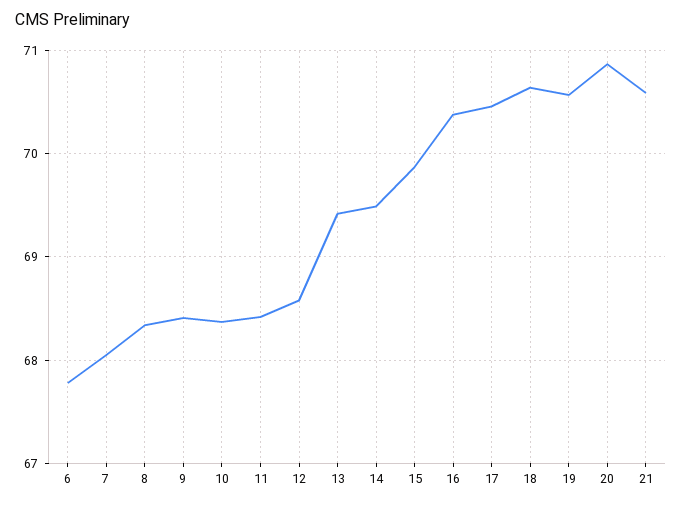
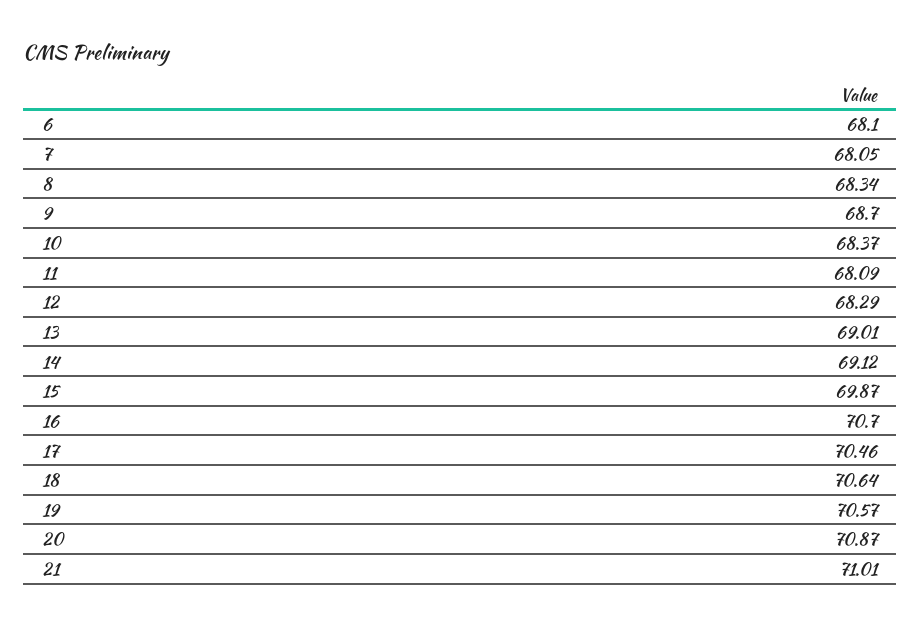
6: 67.8 -> 68.1
9: 68.4 -> 68.7
11: 68.4 -> 68.09
12: 68.6 -> 68.29
13: 69.4 -> 69.01
14: 69.5 -> 69.12
16: 70.4 -> 70.7
21: 70.6 -> 71.01

